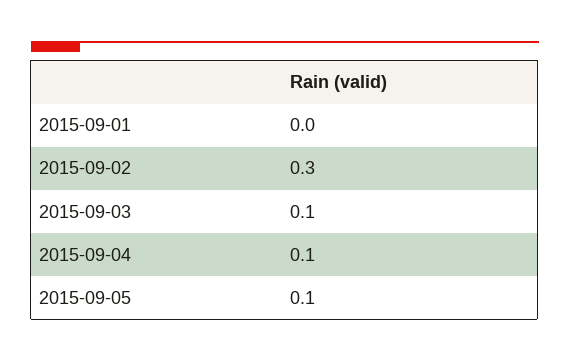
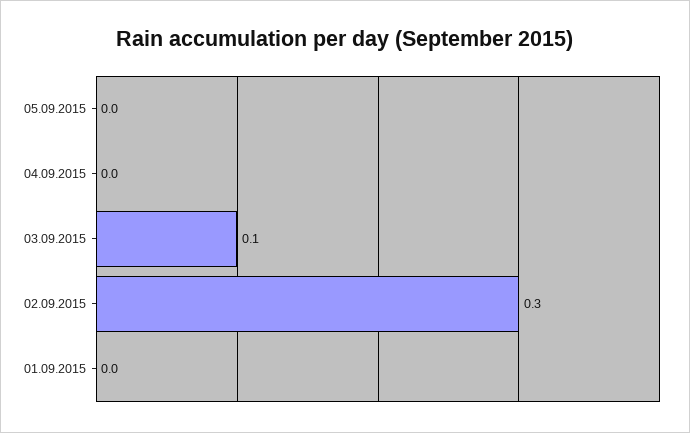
2015-09-04: 0.1 -> 0
2015-09-05: 0.1 -> 0

